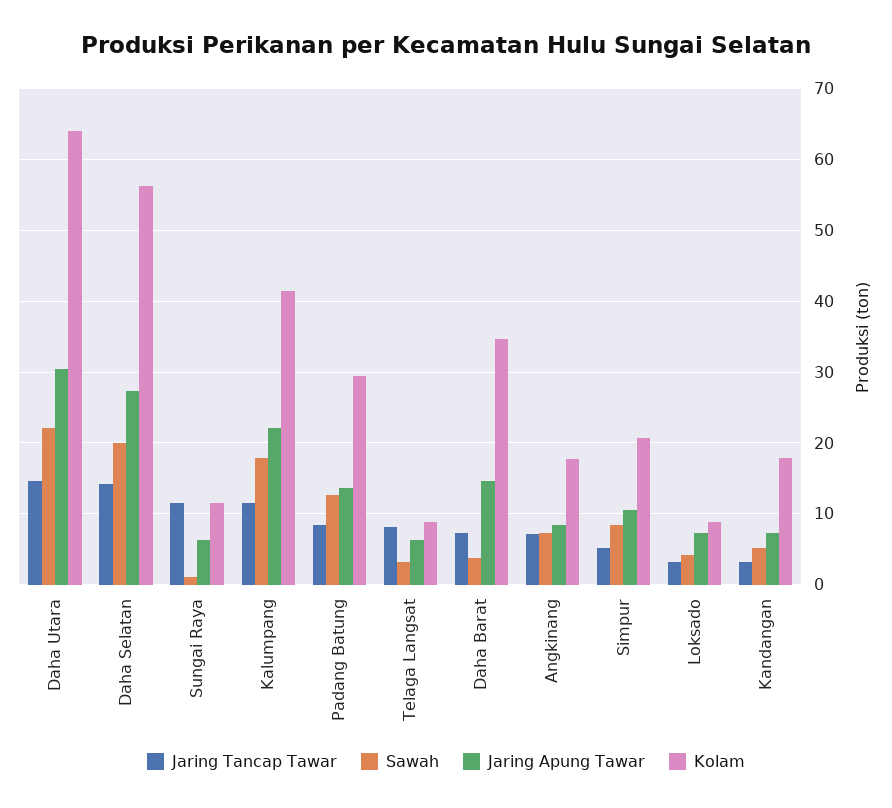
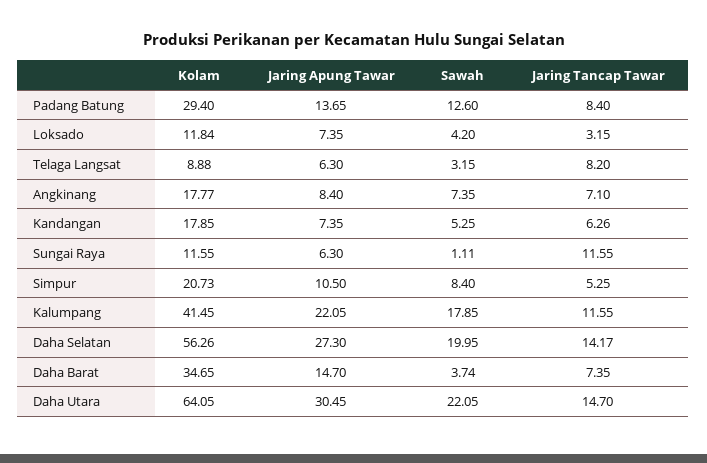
Kolam, Loksado: 9 -> 11.84
Jaring Tancap Tawar, Kandangan: 3 -> 6.26

